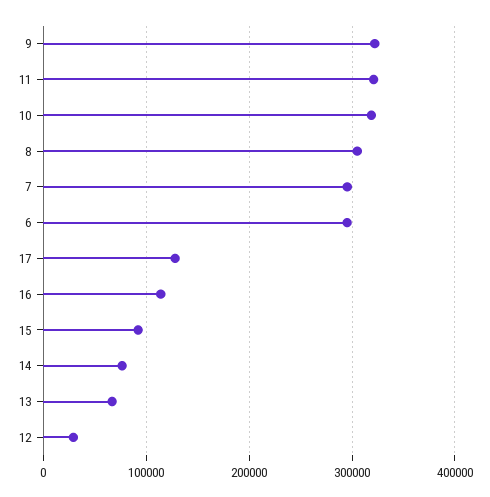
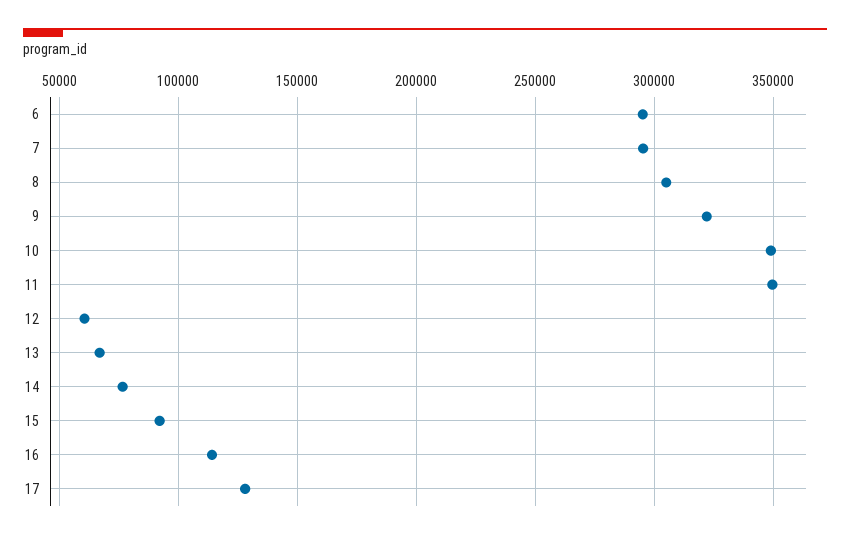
11: 320000 -> 350000
10: 320000 -> 350000
12: 30000 -> 60000

